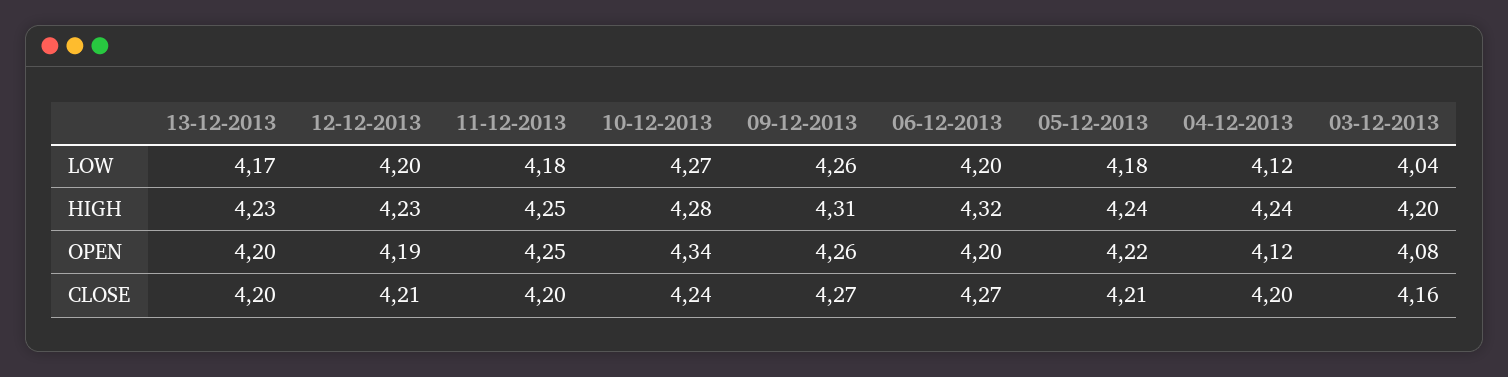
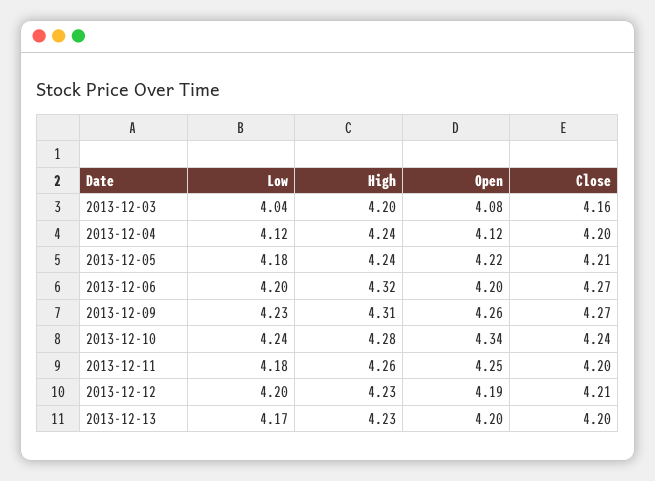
10-12-2013, LOW: 4.27 -> 4.24
09-12-2013, LOW: 4.26 -> 4.23
11-12-2013, HIGH: 4.25 -> 4.26

